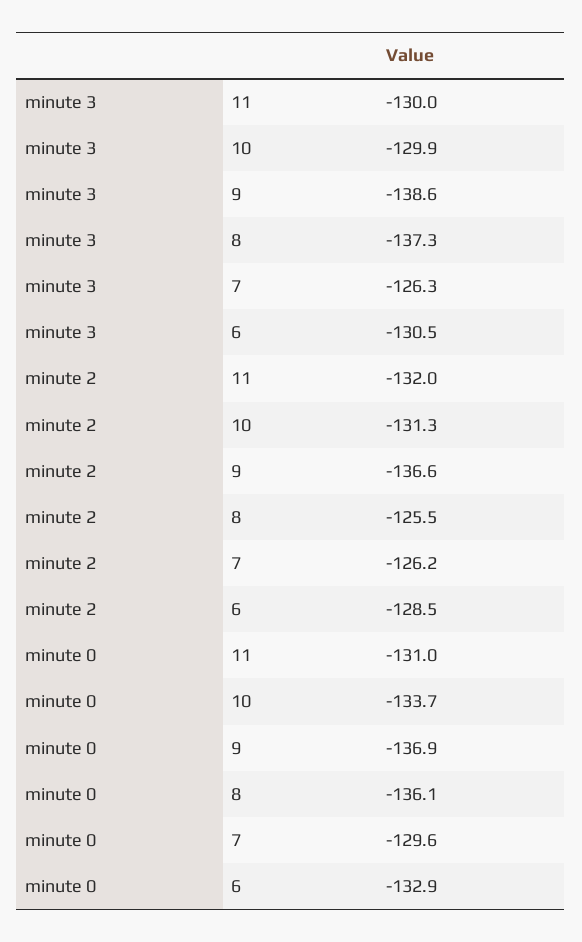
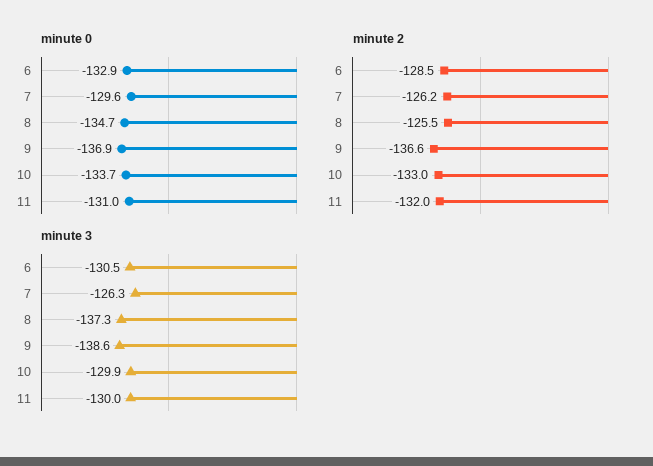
minute 2, 10: -131.3 -> -133
minute 0, 8: -136.1 -> -134.7

